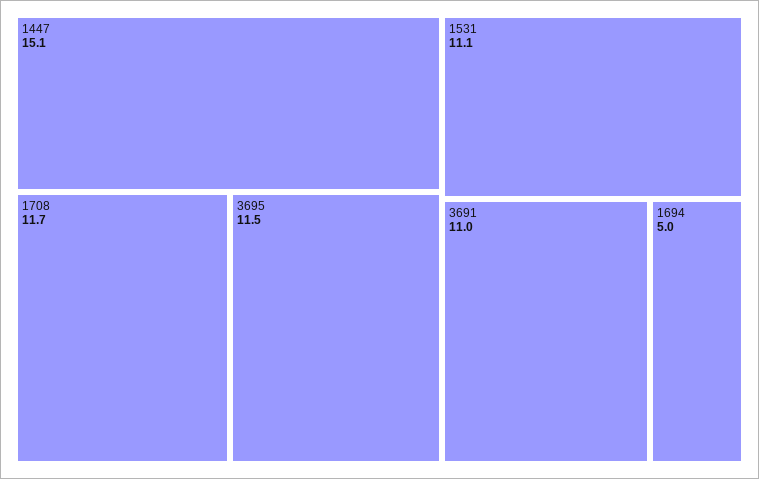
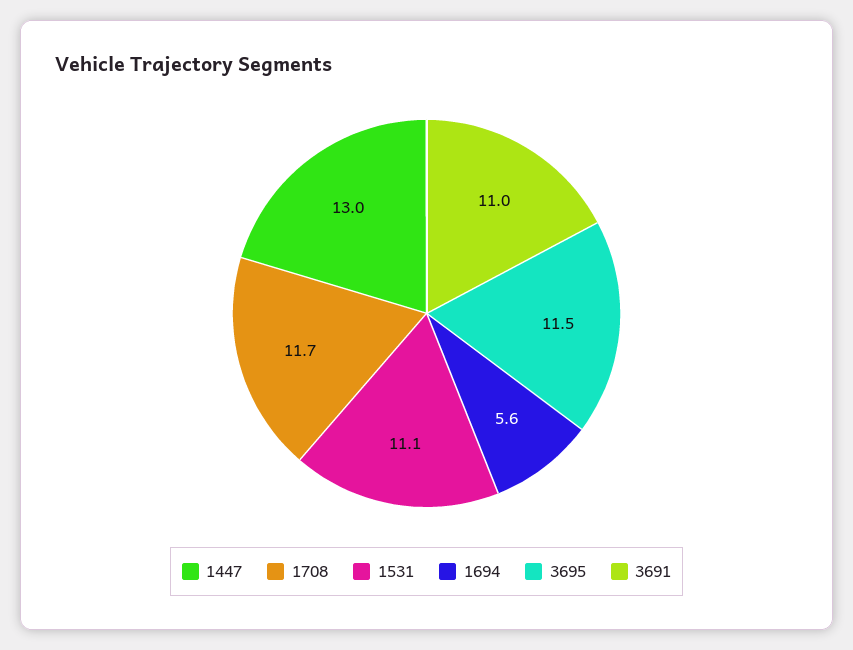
1447: 15.1 -> 13
1694: 5 -> 5.6

